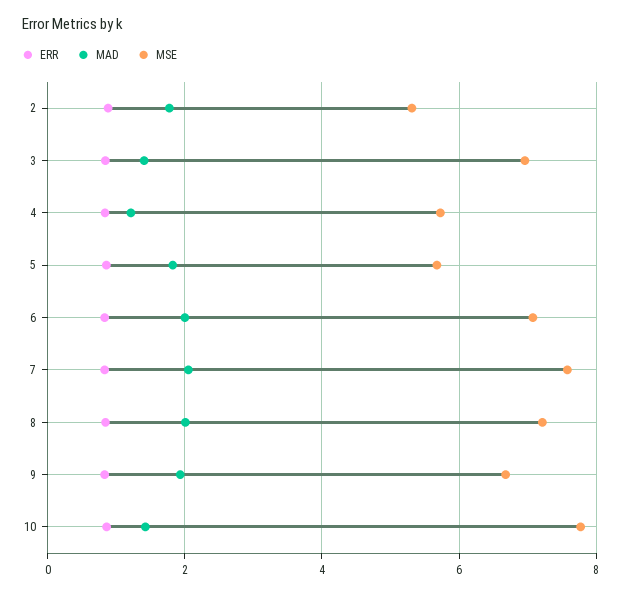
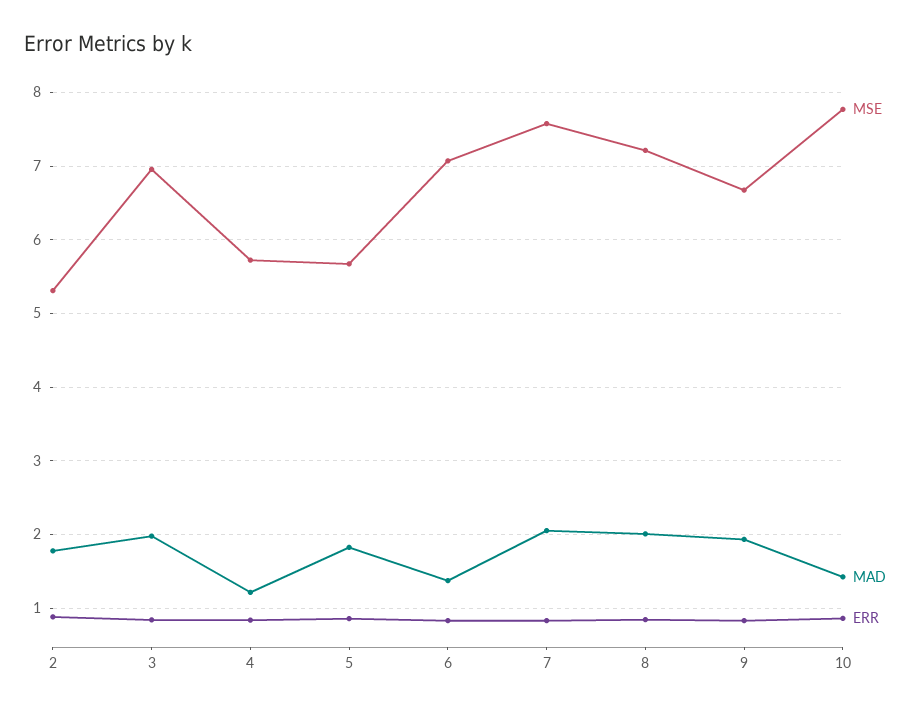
MAD, 3: 1.4 -> 2
MAD, 6: 2 -> 1.4

